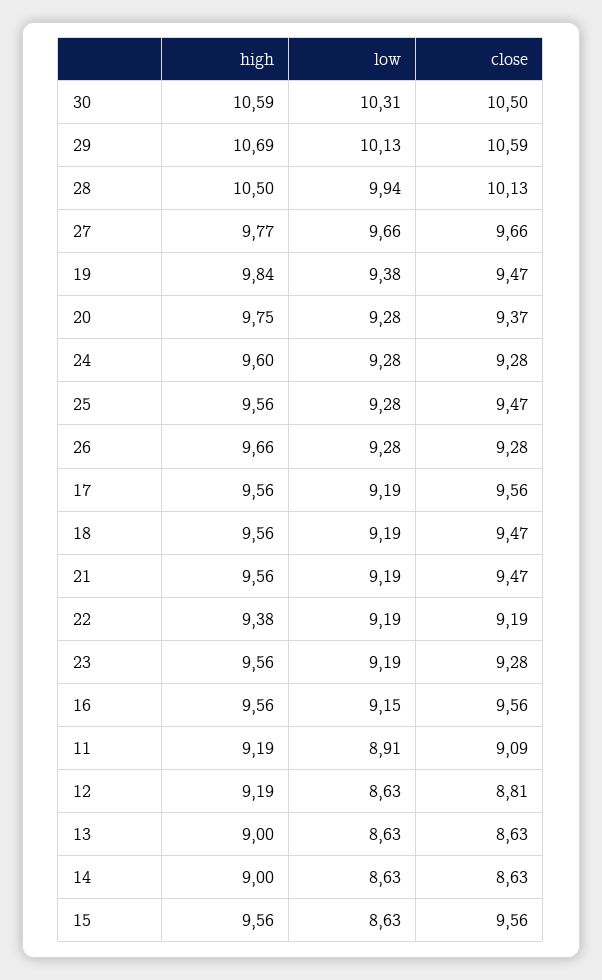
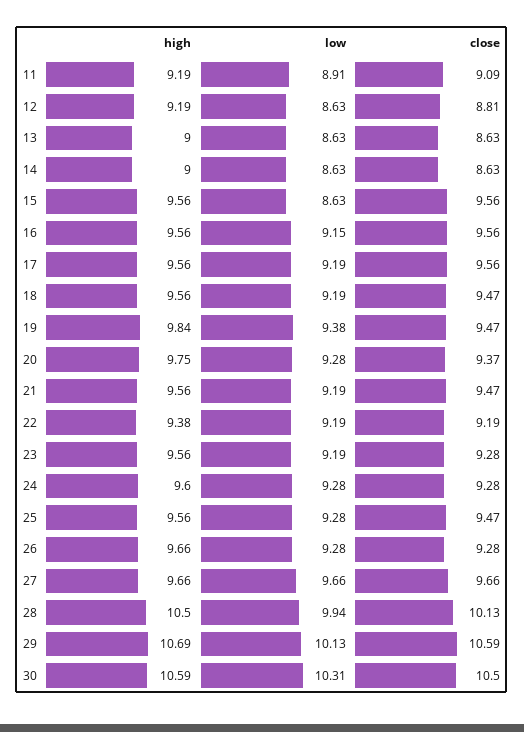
high, 27: 9.77 -> 9.66

